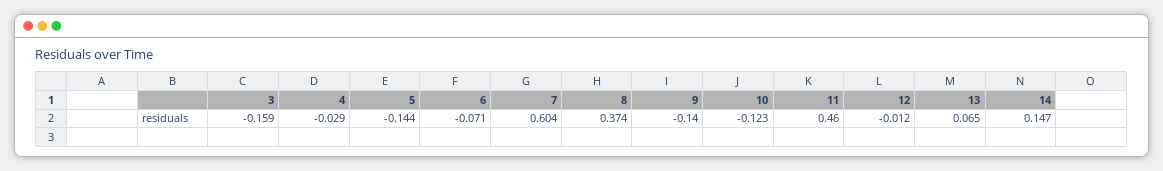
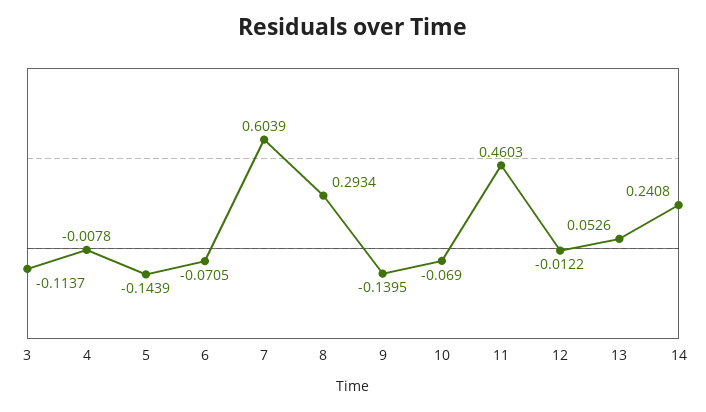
3: -0.159 -> -0.1137
4: -0.029 -> -0.0078
8: 0.374 -> 0.2934
10: -0.123 -> -0.069
13: 0.065 -> 0.0526
14: 0.147 -> 0.2408

